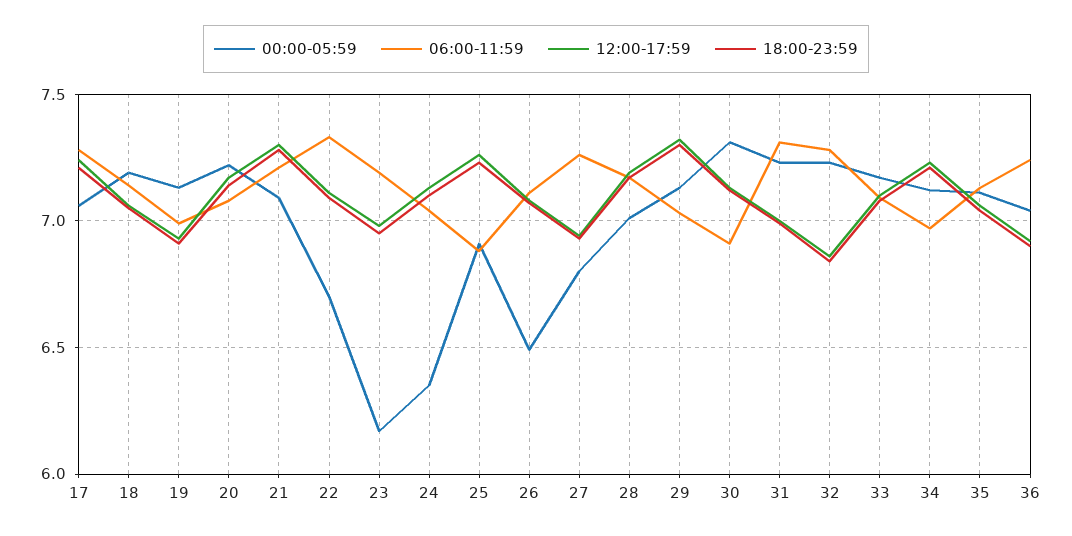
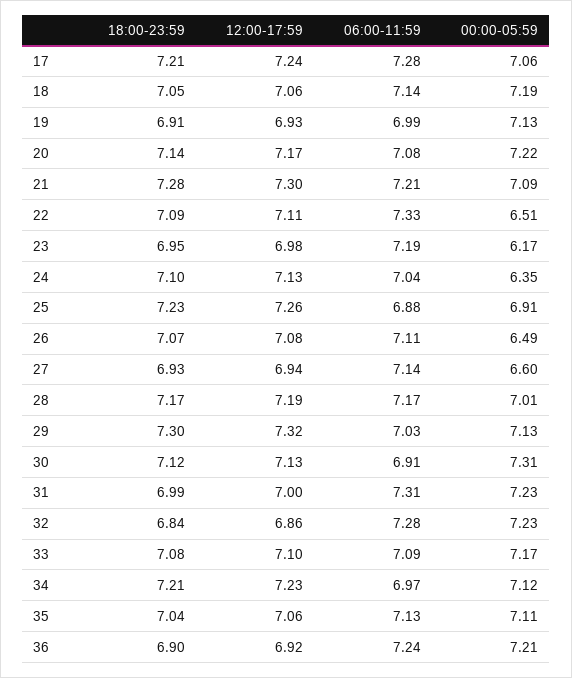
00:00-05:59, 22: 6.7 -> 6.51
00:00-05:59, 27: 6.8 -> 6.6
06:00-11:59, 27: 7.25 -> 7.14
00:00-05:59, 36: 7.05 -> 7.21

